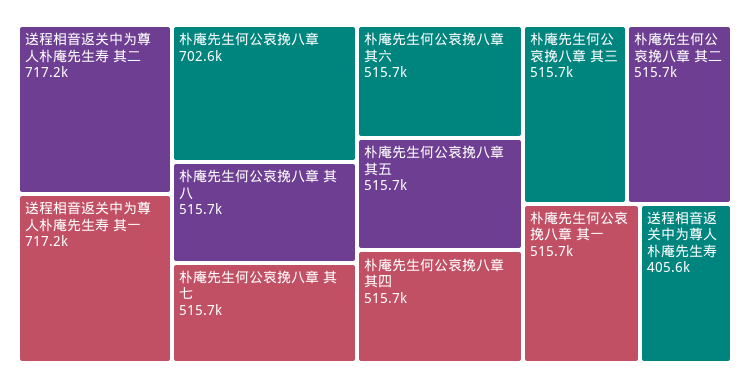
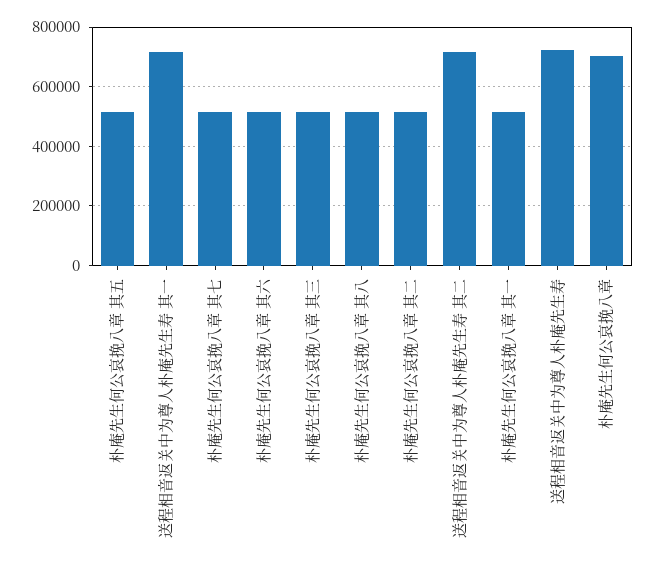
朴庵先生何公哀挽八章 其四: 515700 -> none
送程相音返关中为尊人朴庵先生寿: 405600 -> 725000

